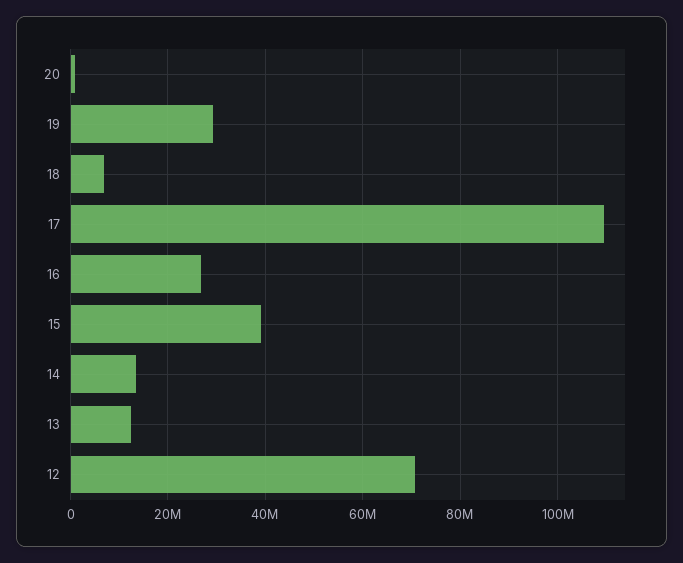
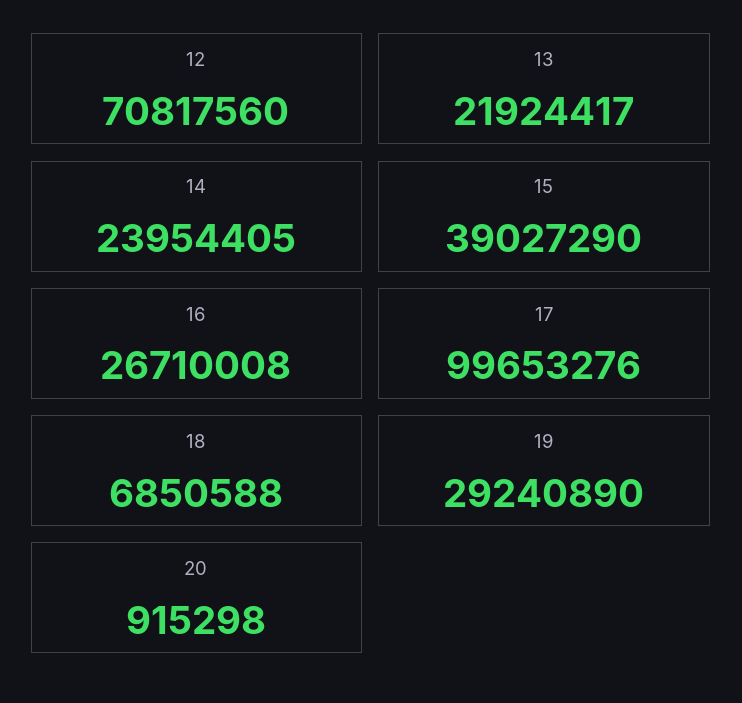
17: 110000000 -> 99653276
14: 14000000 -> 23954405
13: 12000000 -> 21924417

